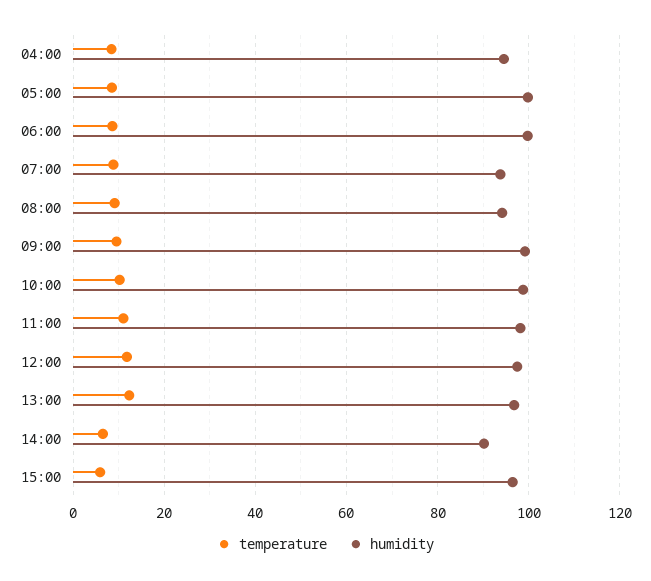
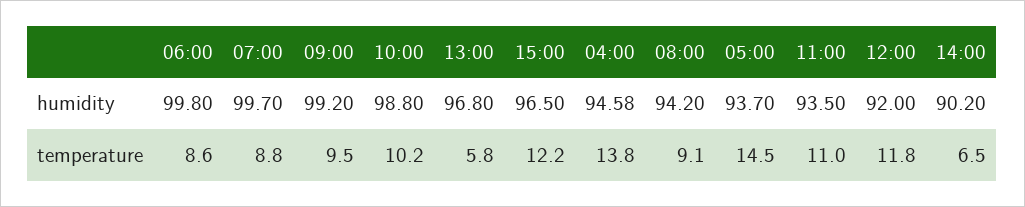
temperature, 04:00: 8 -> 13.8
temperature, 05:00: 8 -> 14.5
humidity, 05:00: 100 -> 93.7
humidity, 07:00: 94 -> 99.7
humidity, 11:00: 98 -> 93.5
humidity, 12:00: 98 -> 92
temperature, 13:00: 12 -> 5.8
temperature, 15:00: 6 -> 12.2

